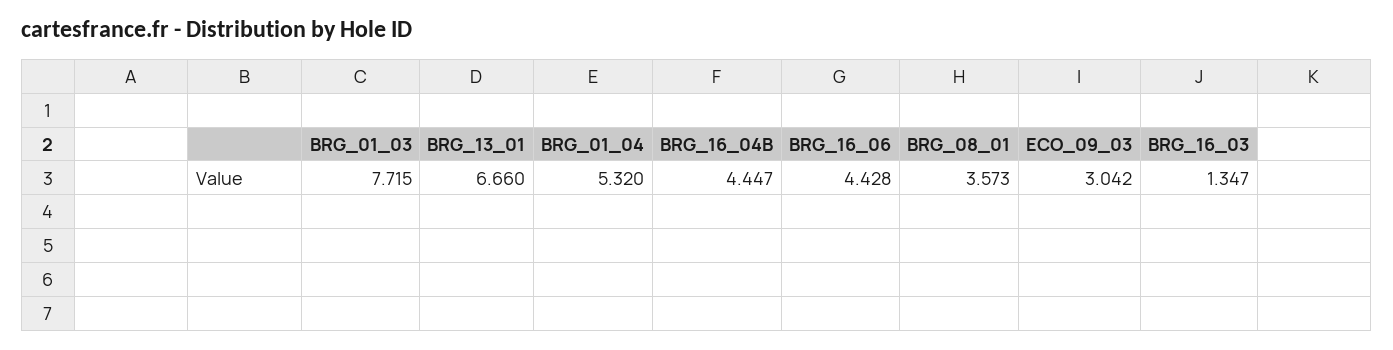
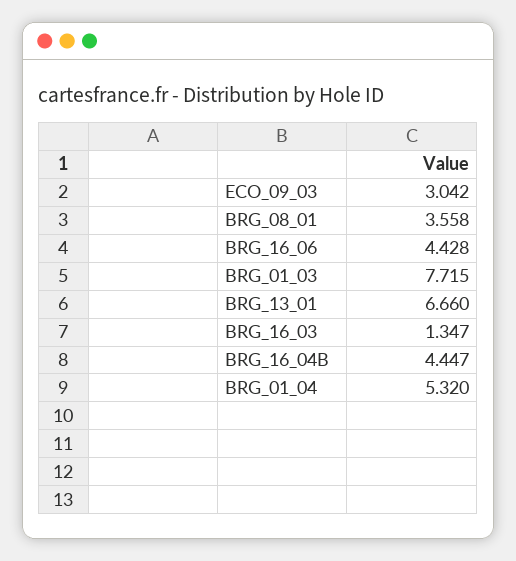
BRG_08_01: 3.573 -> 3.558

